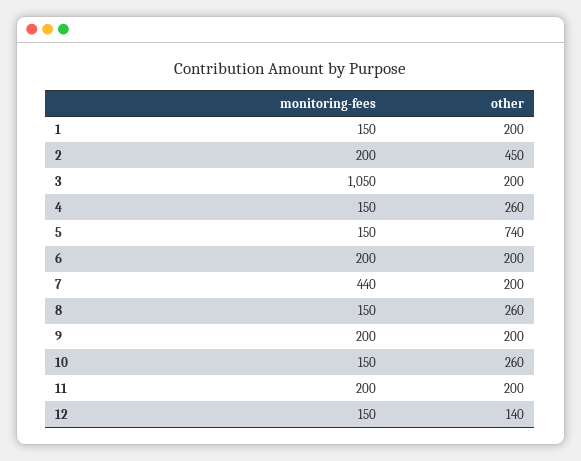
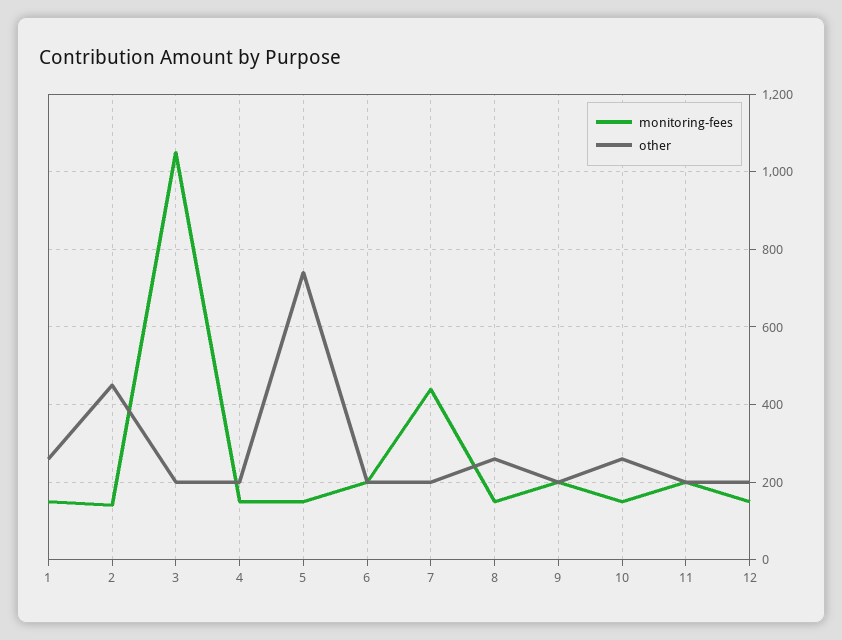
other, 1: 200 -> 260
monitoring-fees, 2: 200 -> 140
other, 4: 260 -> 200
other, 12: 140 -> 200

